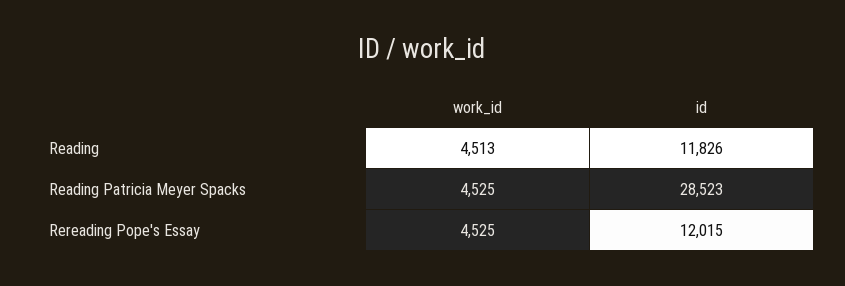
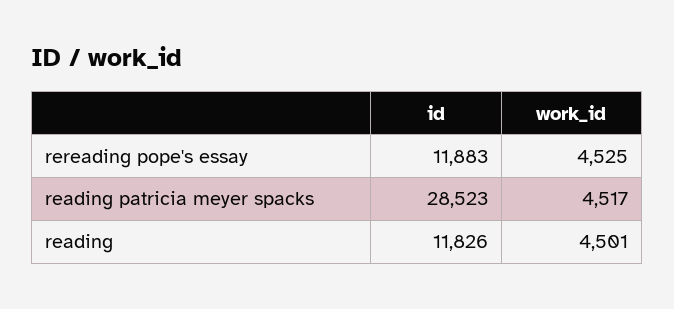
work_id, Reading: 4513 -> 4501
work_id, Reading Patricia Meyer Spacks: 4525 -> 4517
id, Rereading Pope's Essay: 12015 -> 11883

